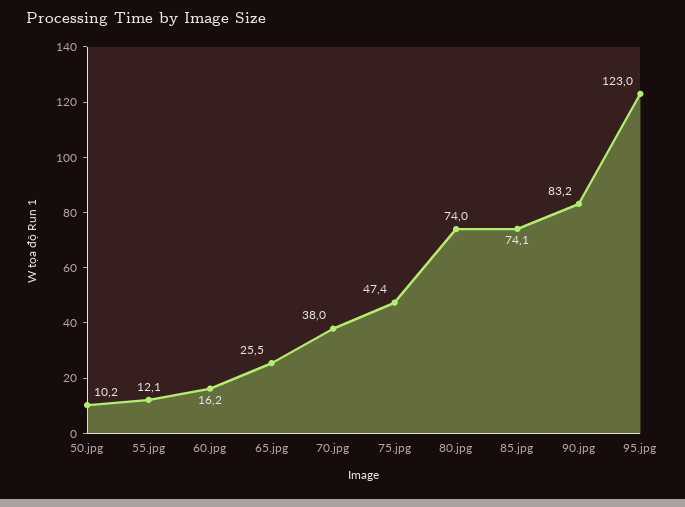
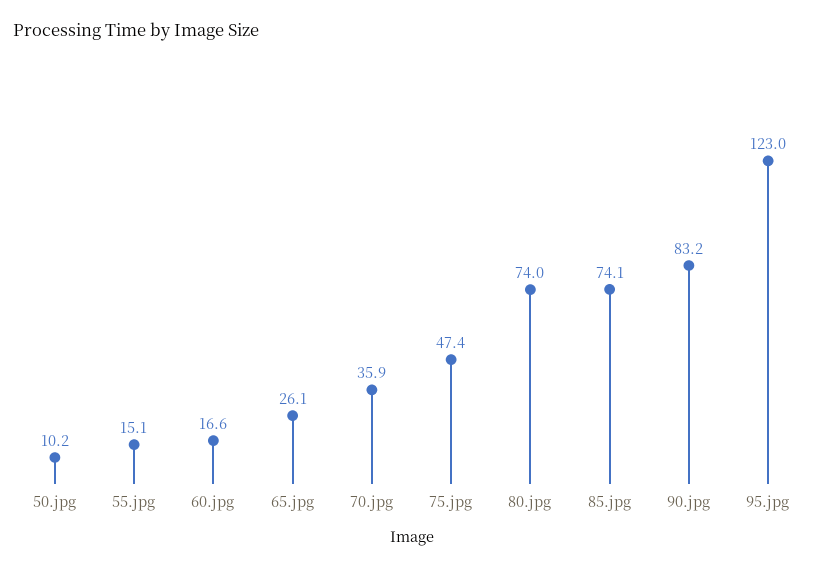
55.jpg: 12.1 -> 15.1
60.jpg: 16.2 -> 16.6
65.jpg: 25.5 -> 26.1
70.jpg: 38 -> 35.9

